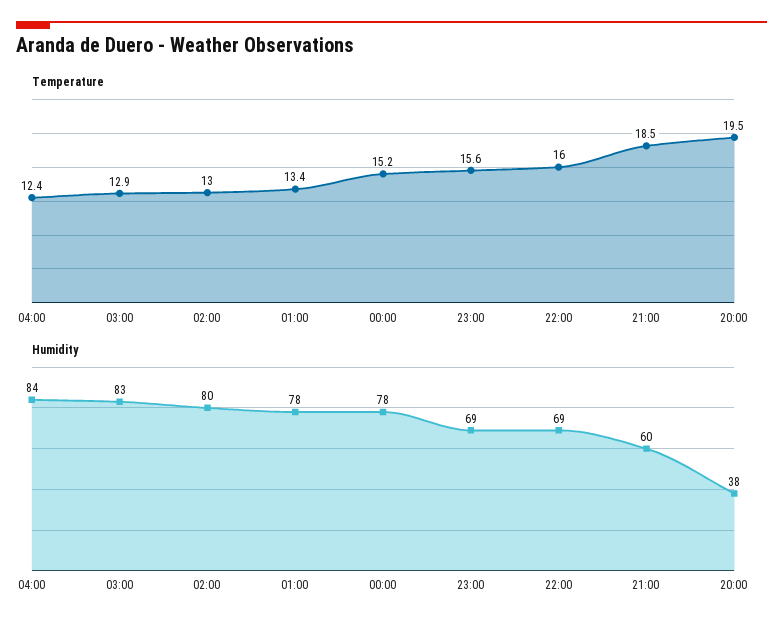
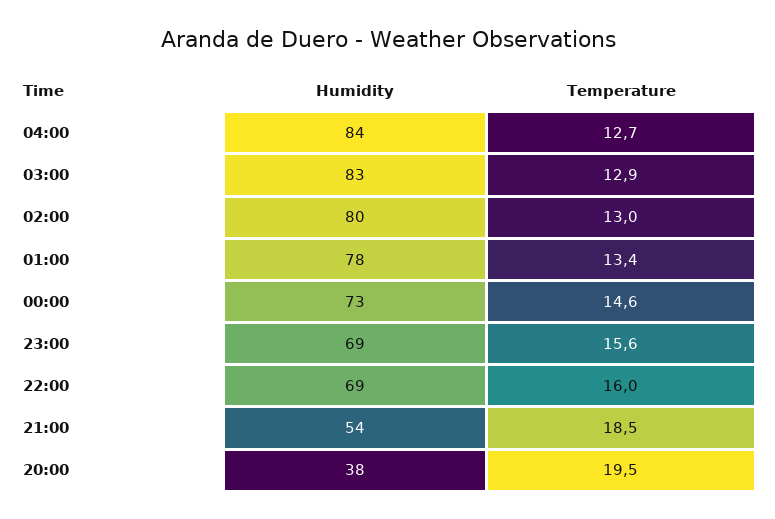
Temperature, 04:00: 12.4 -> 12.7
Temperature, 00:00: 15.2 -> 14.6
Humidity, 00:00: 78 -> 73
Humidity, 21:00: 60 -> 54

